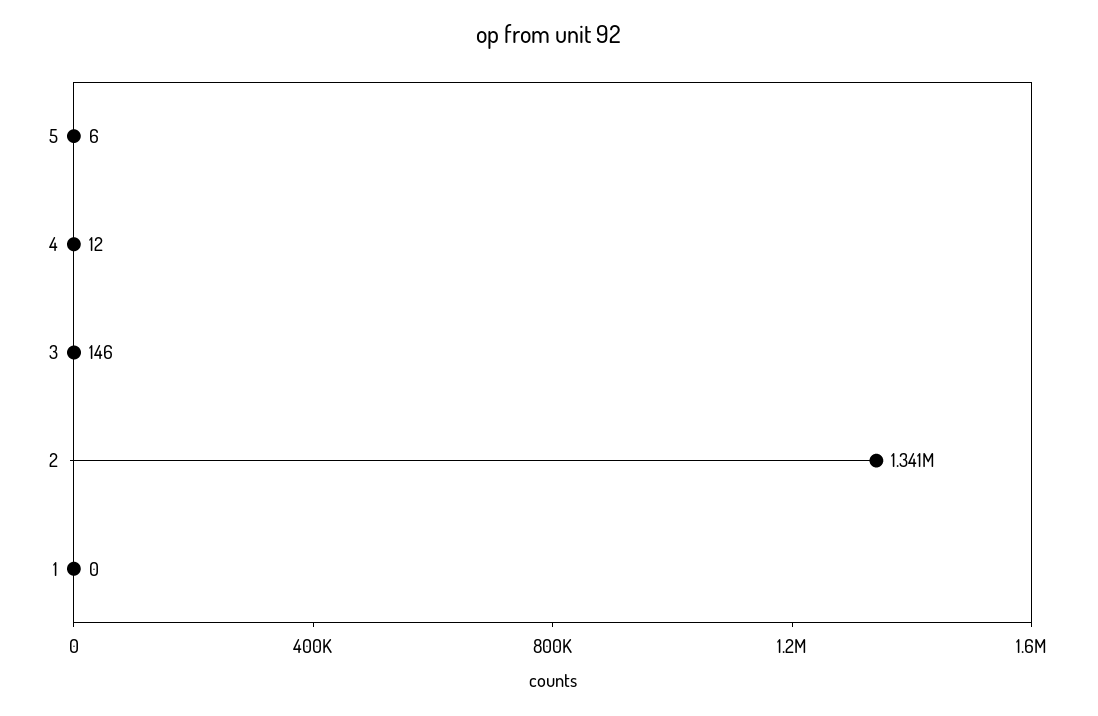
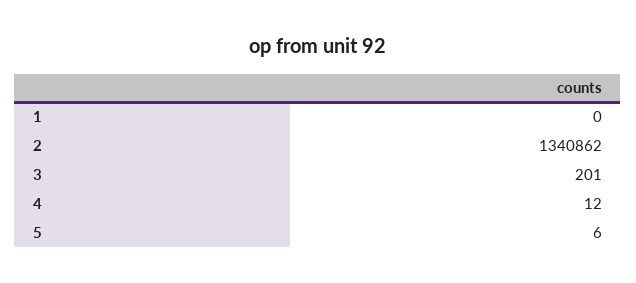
3: 146 -> 201

